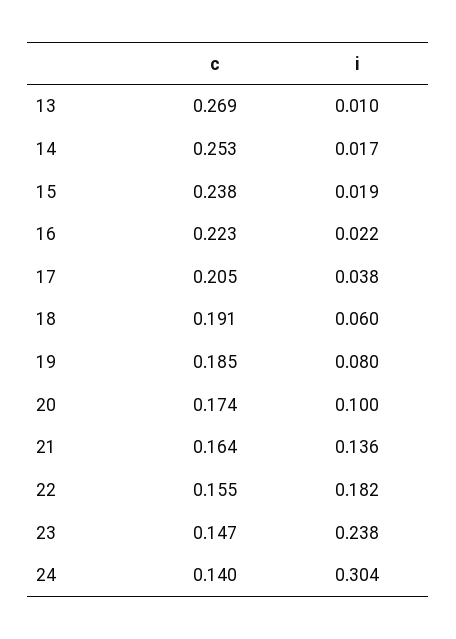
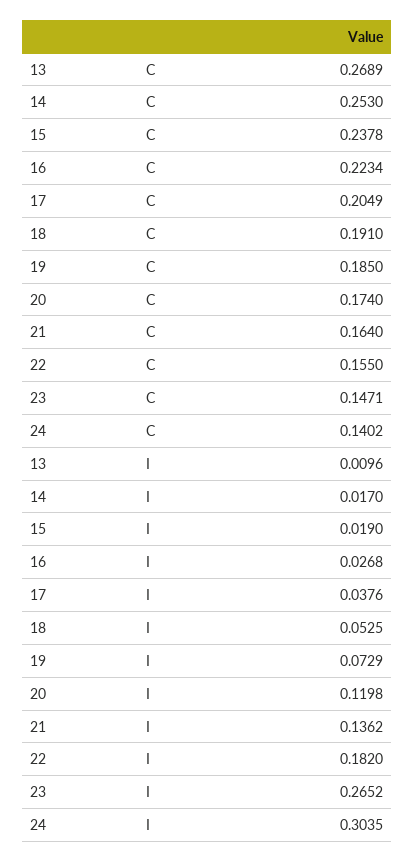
i, 16: 0.022 -> 0.0268
i, 18: 0.06 -> 0.0525
i, 19: 0.08 -> 0.0729
i, 20: 0.1 -> 0.1198
i, 23: 0.238 -> 0.2652

